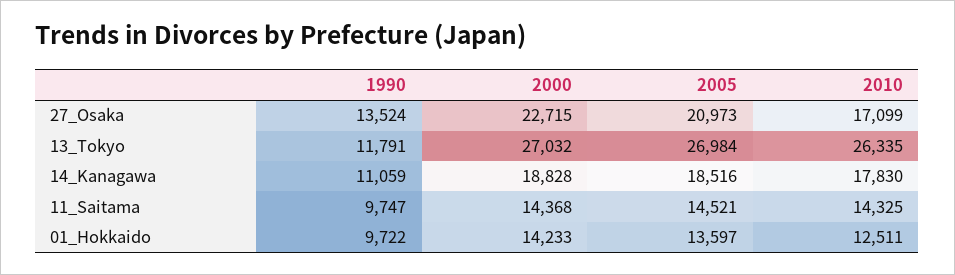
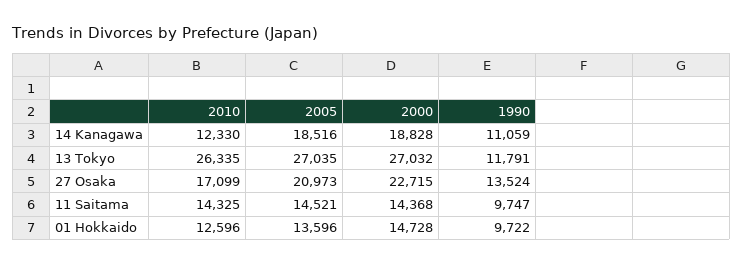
2005, 13_Tokyo: 26984 -> 27035
2010, 14_Kanagawa: 17830 -> 12330
2000, 01_Hokkaido: 14233 -> 14728
2005, 01_Hokkaido: 13597 -> 13596
2010, 01_Hokkaido: 12511 -> 12596

